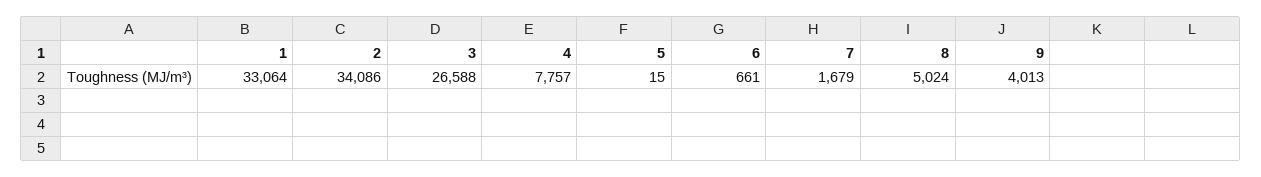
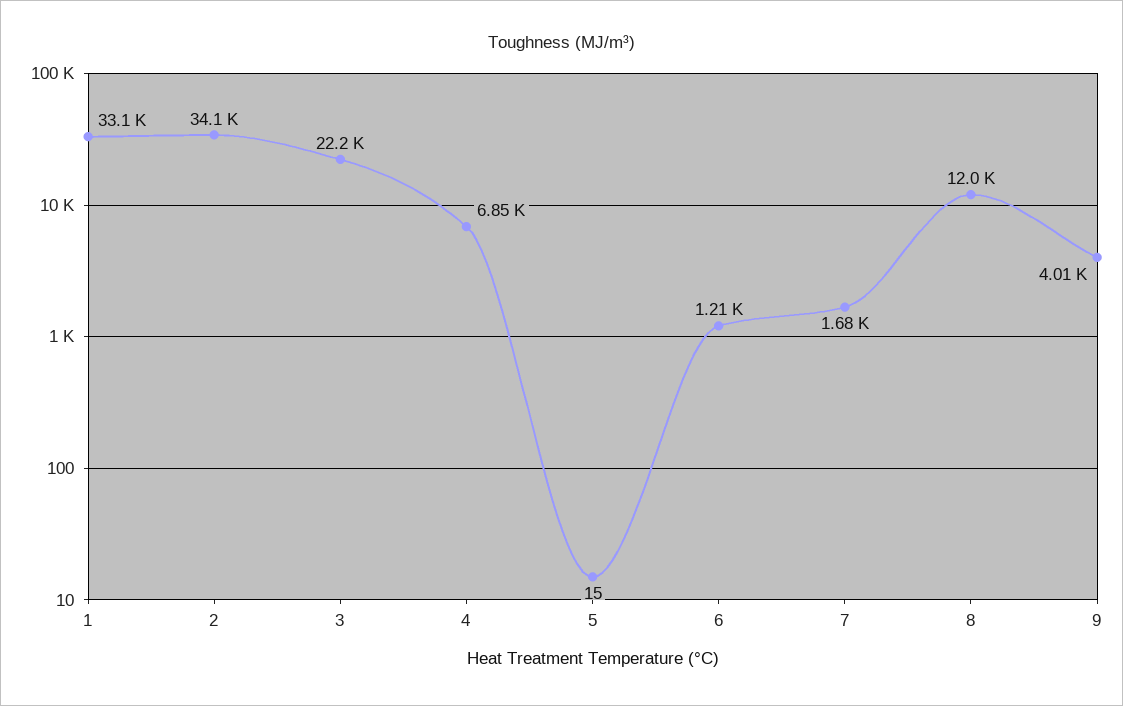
3: 26588 -> 22200
4: 7757 -> 6850
6: 661 -> 1210
8: 5024 -> 12000

